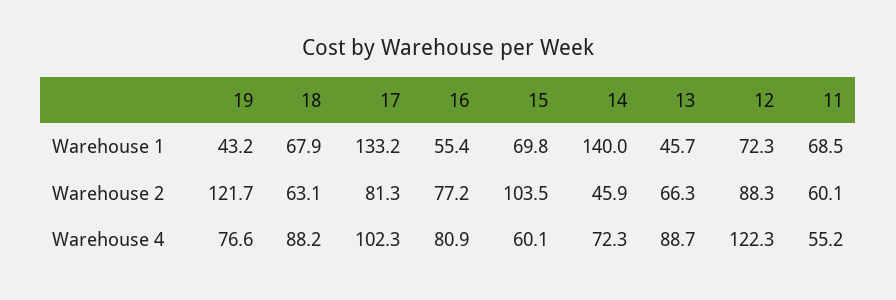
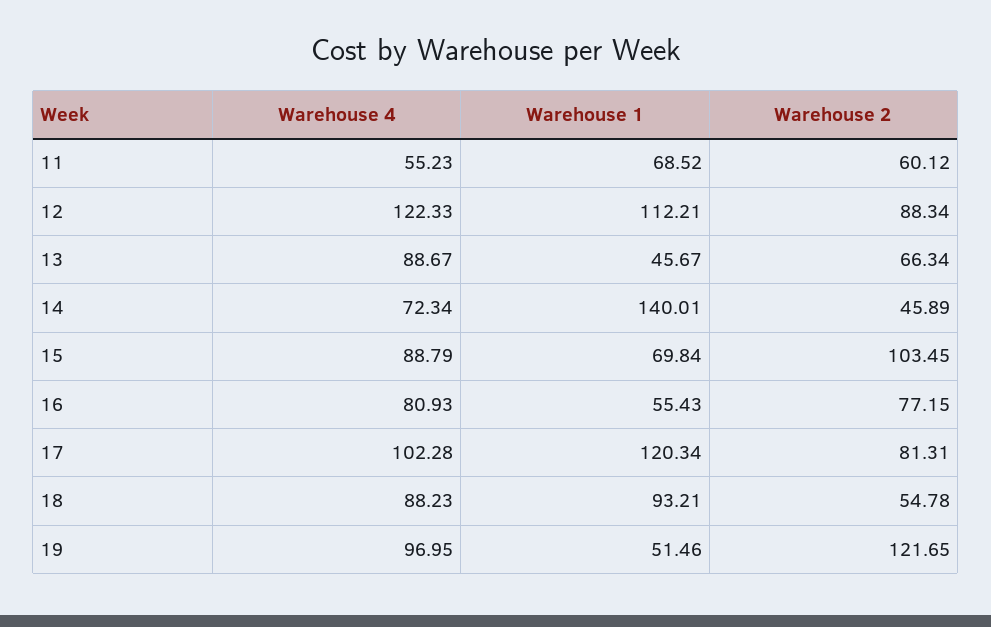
19, Warehouse 1: 43.2 -> 51.46
18, Warehouse 1: 67.9 -> 93.21
17, Warehouse 1: 133.2 -> 120.34
12, Warehouse 1: 72.3 -> 112.21
18, Warehouse 2: 63.1 -> 54.78
19, Warehouse 4: 76.6 -> 96.95
15, Warehouse 4: 60.1 -> 88.79

